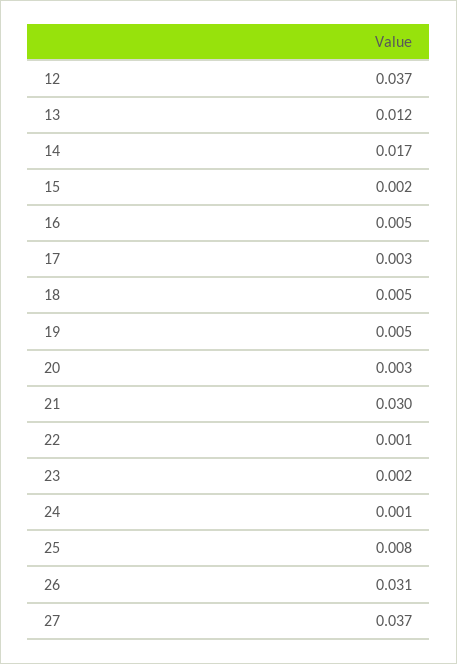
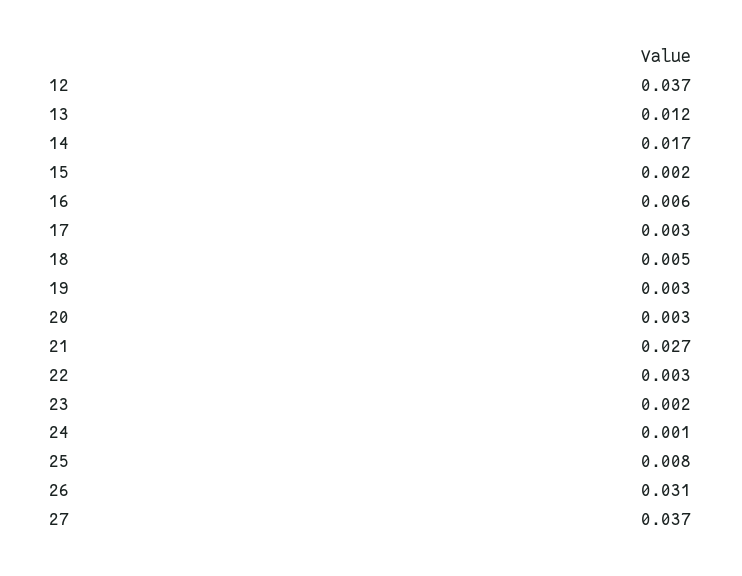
16: 0.005 -> 0.006
19: 0.005 -> 0.003
21: 0.03 -> 0.027
22: 0.001 -> 0.003

